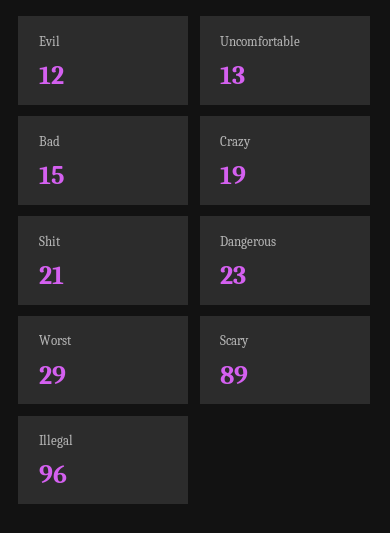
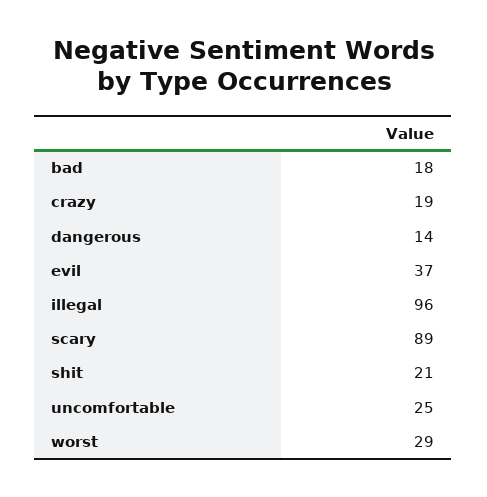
Evil: 12 -> 37
Uncomfortable: 13 -> 25
Bad: 15 -> 18
Dangerous: 23 -> 14

